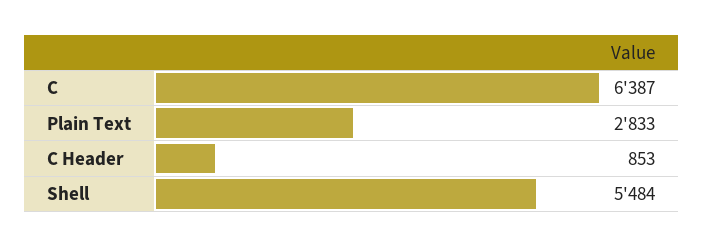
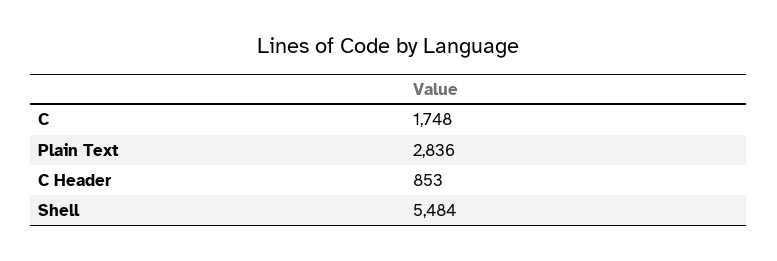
C: 6387 -> 1748
Plain Text: 2833 -> 2836

